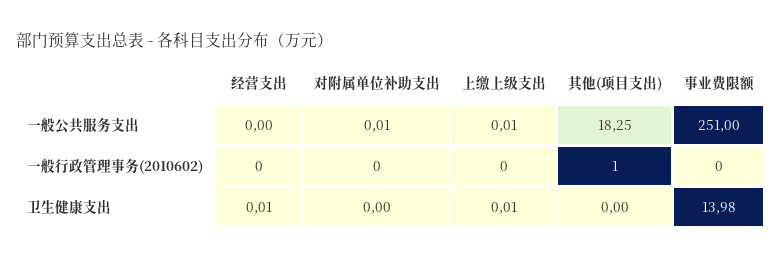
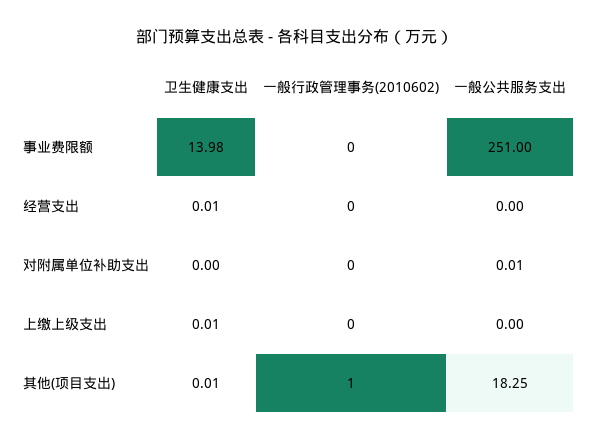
上缴上级支出, 一般公共服务支出: 0.01 -> 0
其他(项目支出), 卫生健康支出: 0 -> 0.01

